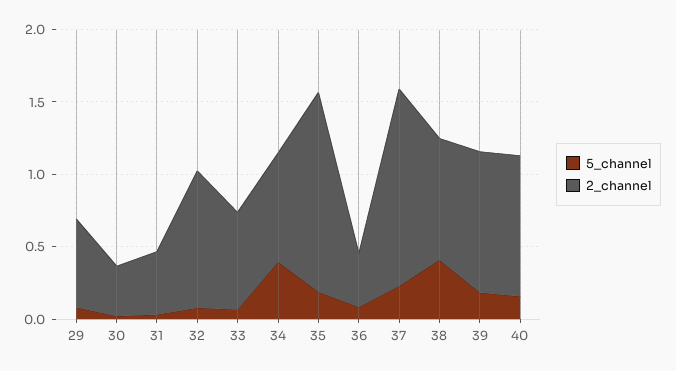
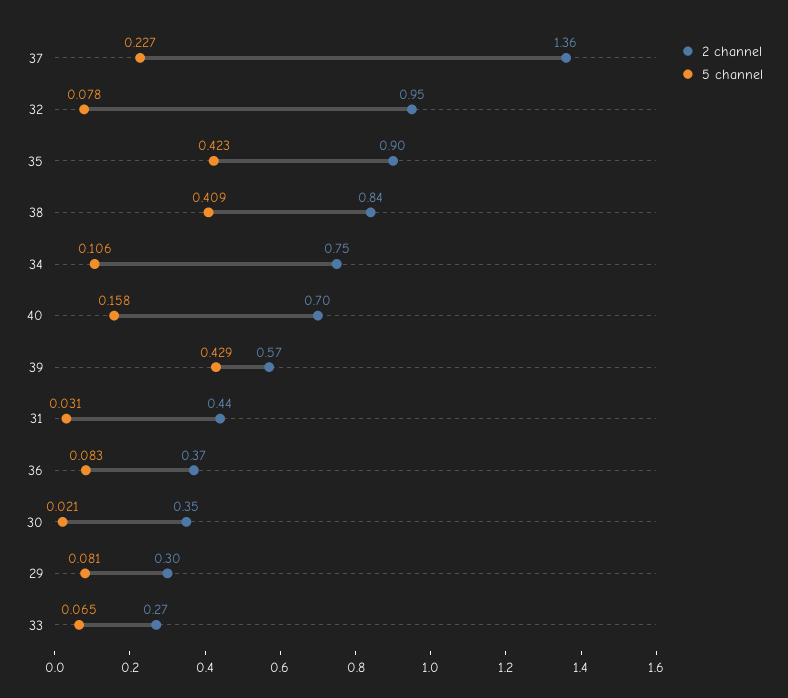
2_channel, 29: 0.6 -> 0.3
2_channel, 33: 0.7 -> 0.27
5_channel, 34: 0.4 -> 0.106
5_channel, 35: 0.2 -> 0.423
2_channel, 35: 1.4 -> 0.9
5_channel, 39: 0.2 -> 0.429
2_channel, 39: 1 -> 0.57
2_channel, 40: 1 -> 0.7

